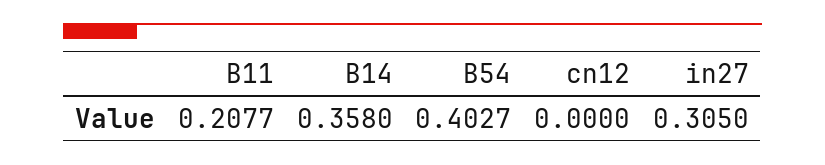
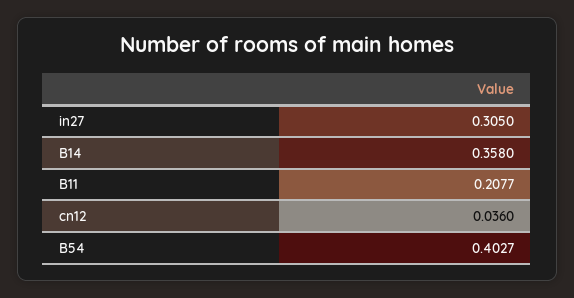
cn12: 0 -> 0.036

